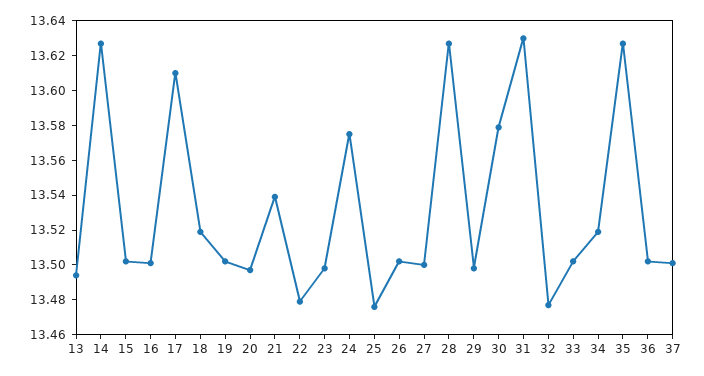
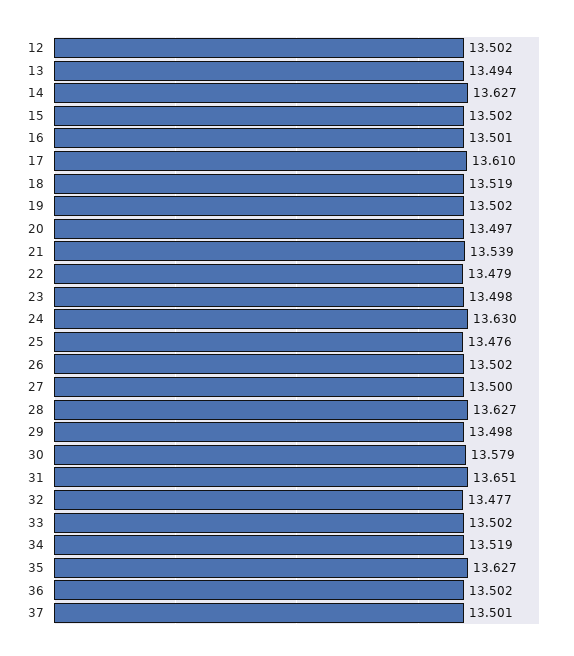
24: 13.575 -> 13.63
31: 13.63 -> 13.651
12: none -> 13.502

